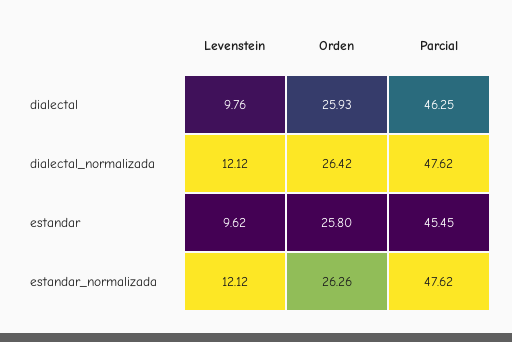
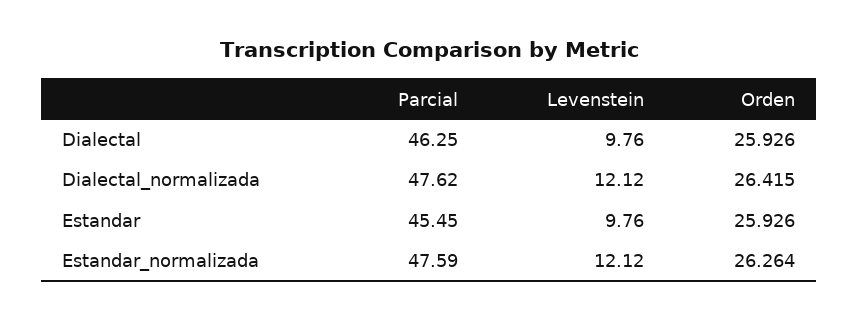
Levenstein, estandar: 9.62 -> 9.76
Orden, estandar: 25.8 -> 25.926
Parcial, estandar_normalizada: 47.62 -> 47.59

